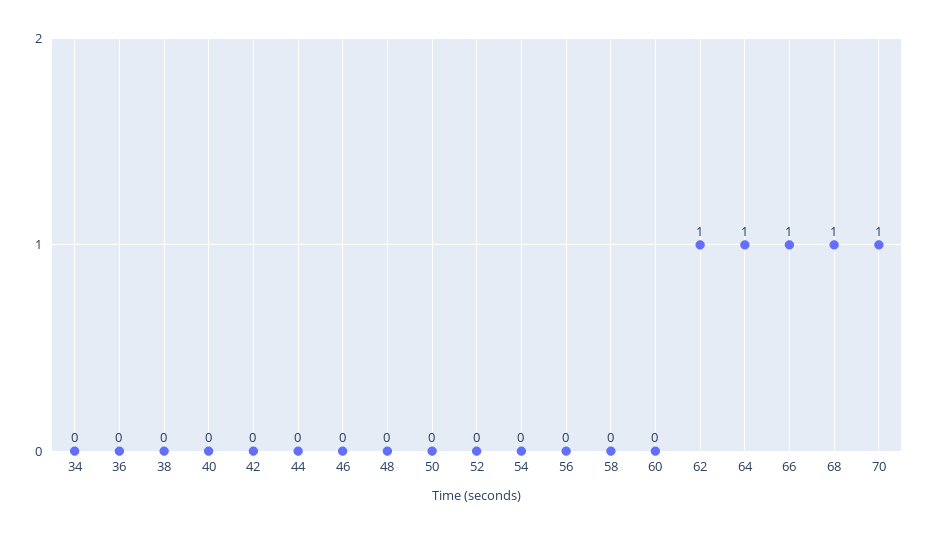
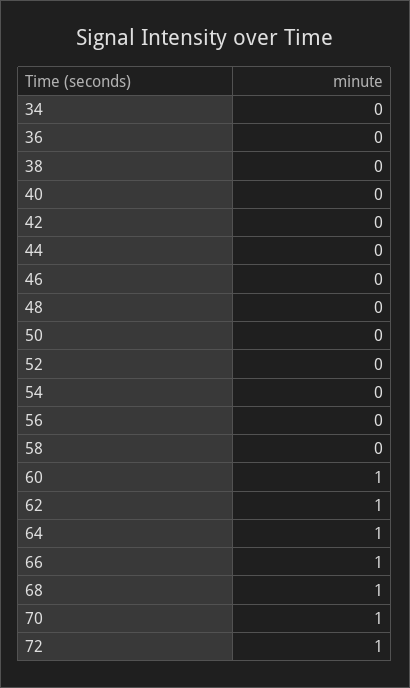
60: 0 -> 1
72: none -> 1

